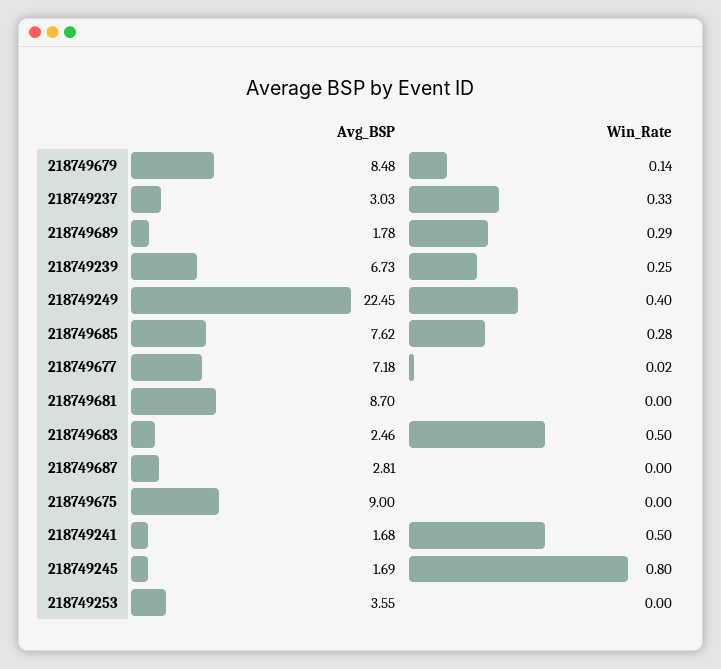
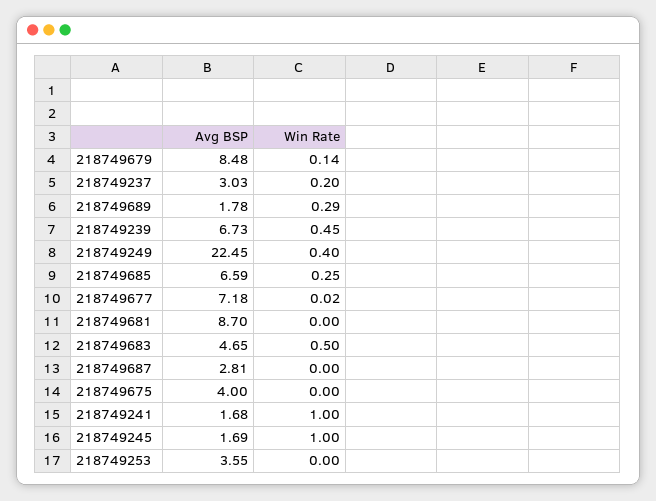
Win_Rate, 218749237: 0.33 -> 0.2
Win_Rate, 218749239: 0.25 -> 0.45
Avg_BSP, 218749685: 7.62 -> 6.59
Win_Rate, 218749685: 0.28 -> 0.25
Avg_BSP, 218749683: 2.46 -> 4.65
Avg_BSP, 218749675: 9 -> 4
Win_Rate, 218749241: 0.5 -> 1
Win_Rate, 218749245: 0.8 -> 1

